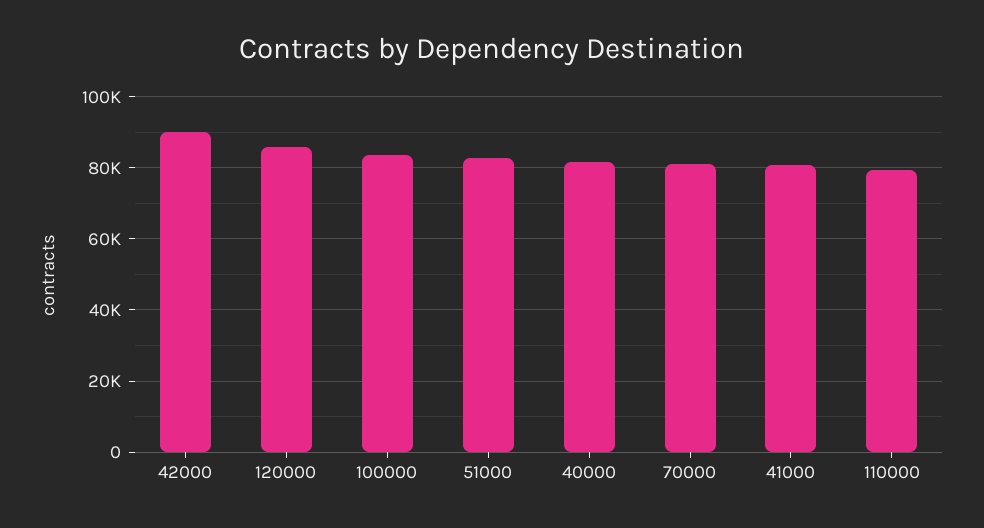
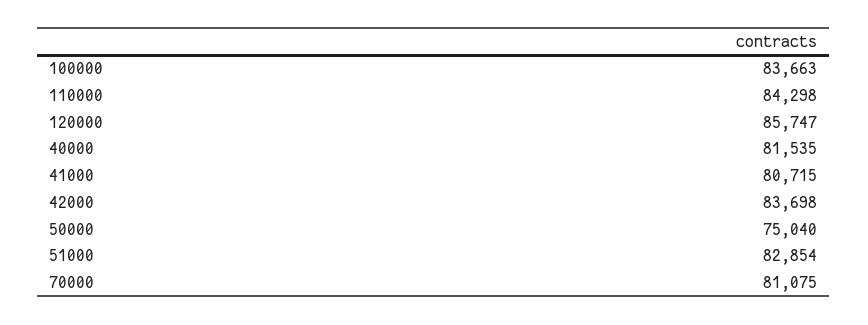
42000: 90000 -> 83698
110000: 80000 -> 84298
50000: none -> 75040

